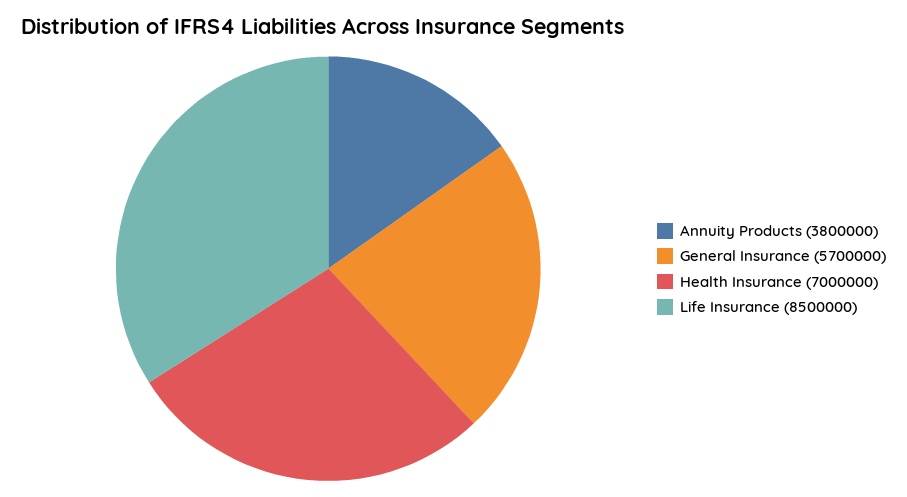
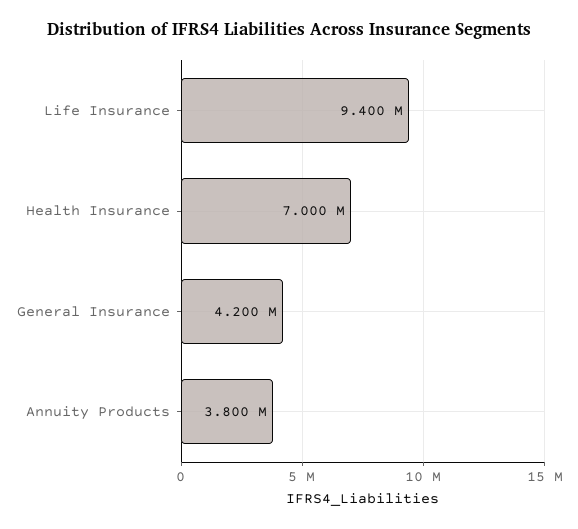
General Insurance: 5700000 -> 4200000
Life Insurance: 8500000 -> 9400000

